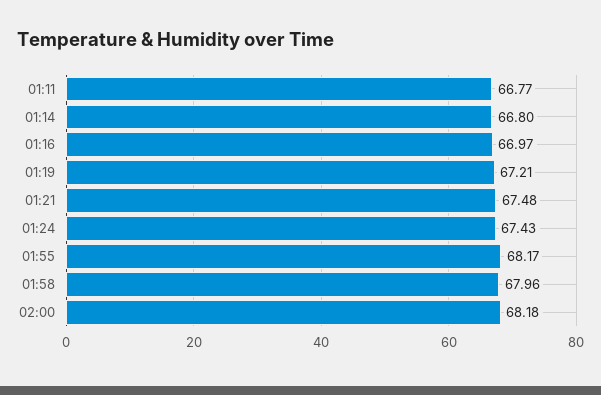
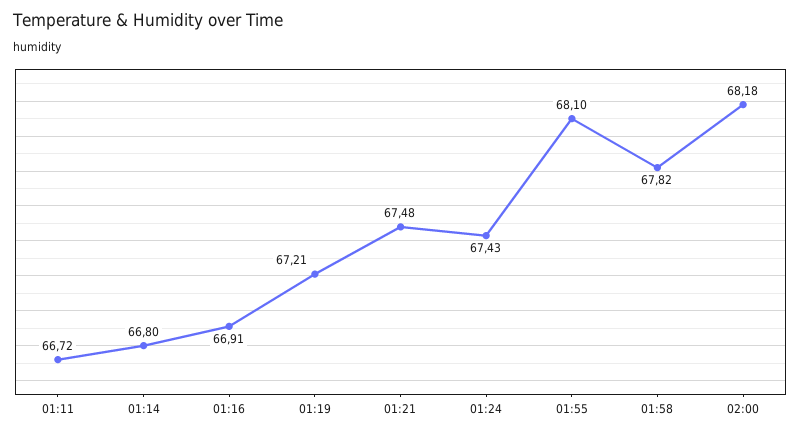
01:11: 66.77 -> 66.72
01:16: 66.97 -> 66.91
01:55: 68.17 -> 68.1
01:58: 67.96 -> 67.82

